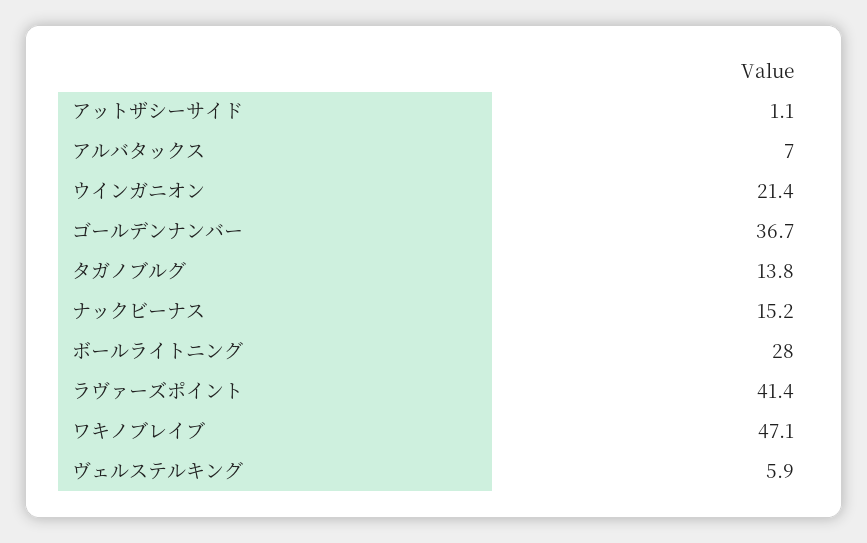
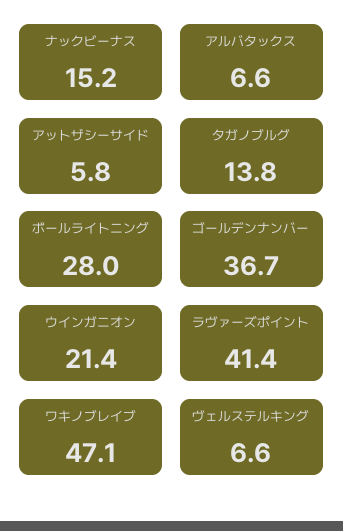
アットザシーサイド: 1.1 -> 5.8
アルバタックス: 7 -> 6.6
ヴェルステルキング: 5.9 -> 6.6

